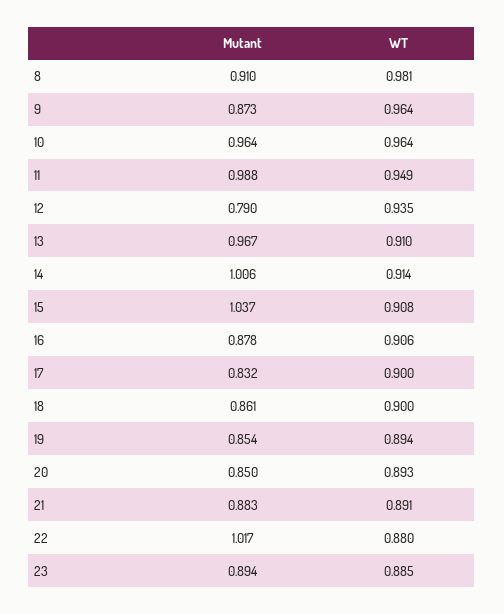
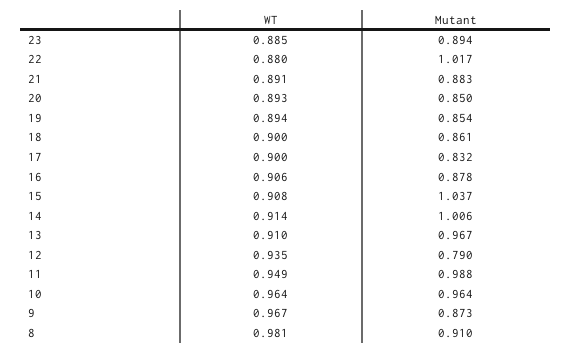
WT, 9: 0.964 -> 0.967

